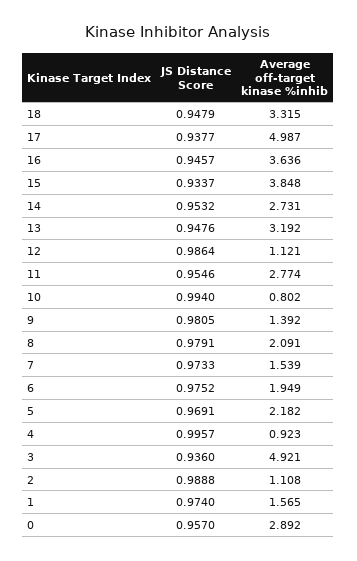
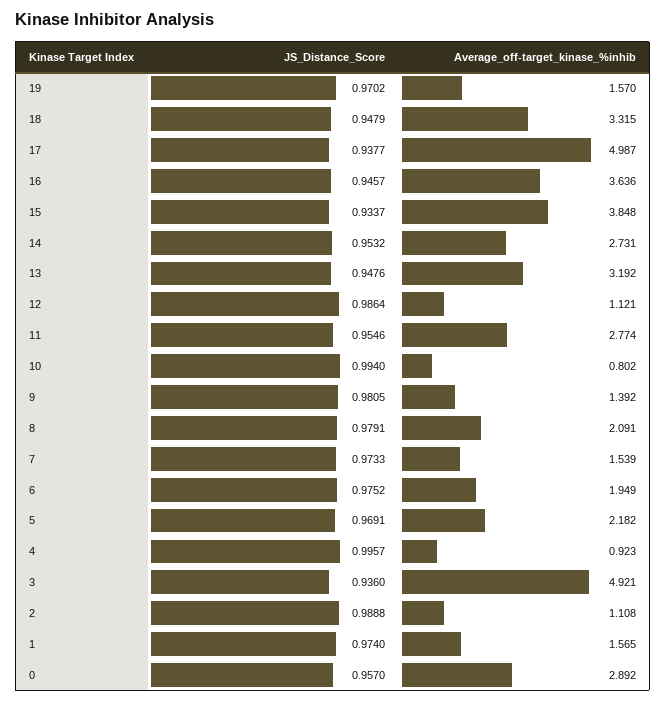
JS Distance Score, 19: none -> 0.9702
Average off-target kinase %inhib, 19: none -> 1.57

